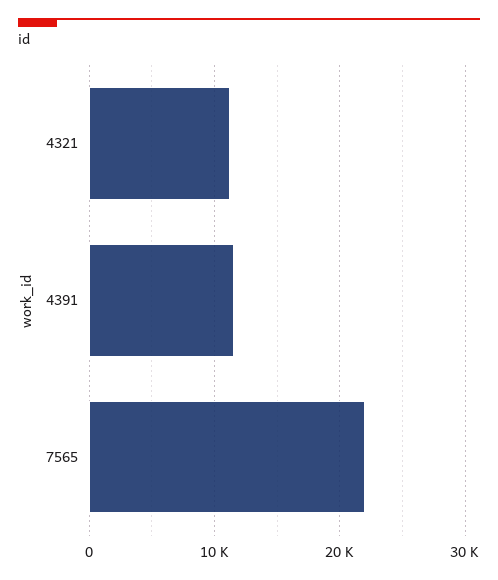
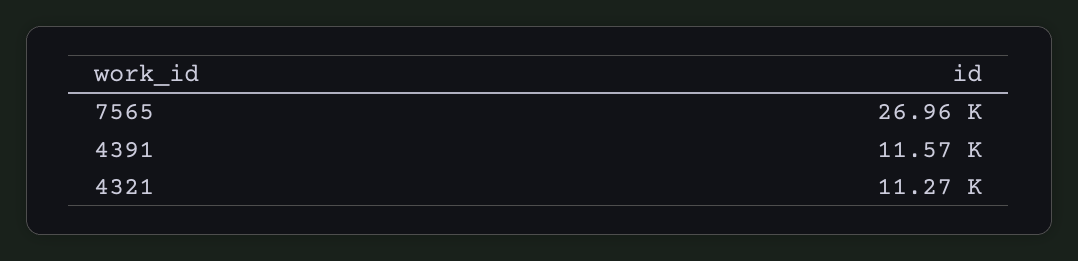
7565: 22000 -> 26960

